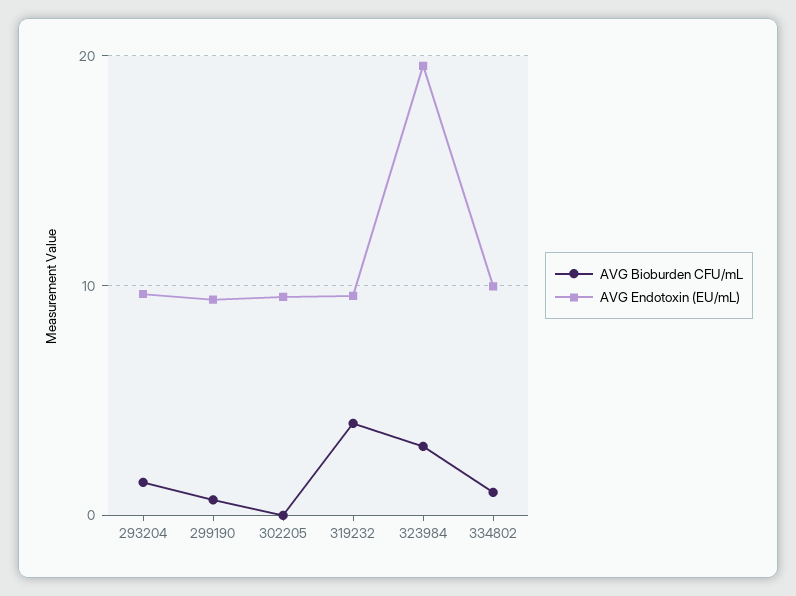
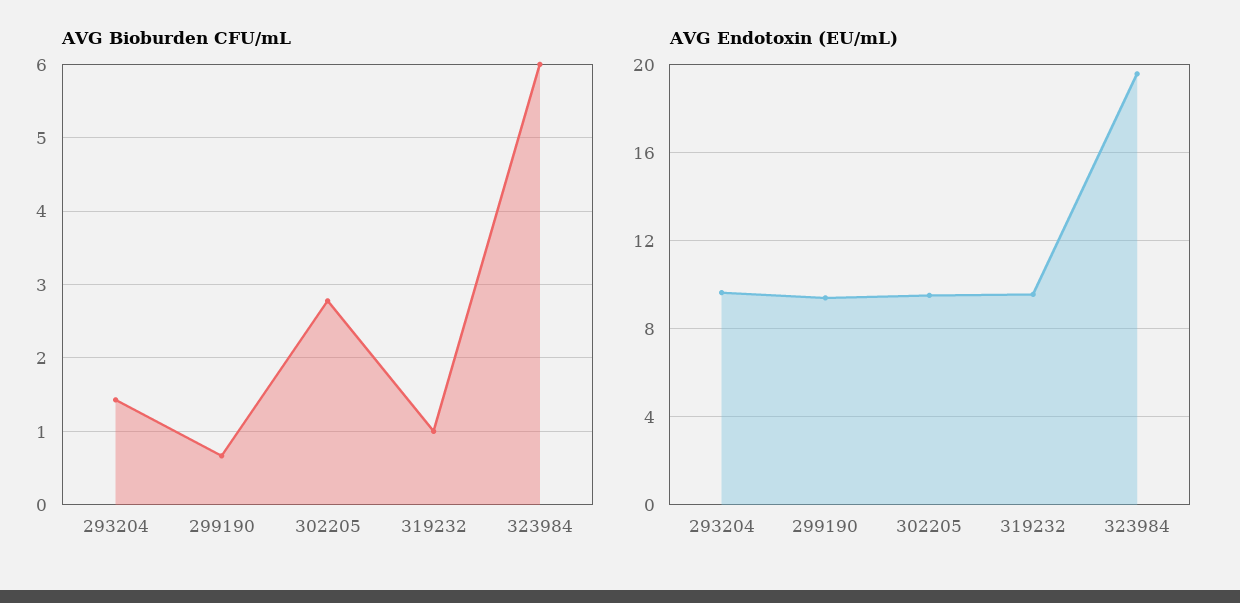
AVG Bioburden CFU/mL, 302205: 0 -> 2.8
AVG Bioburden CFU/mL, 319232: 4 -> 1
AVG Bioburden CFU/mL, 323984: 3 -> 6
AVG Bioburden CFU/mL, 334802: 1 -> none
AVG Endotoxin (EU/mL), 334802: 10 -> none

